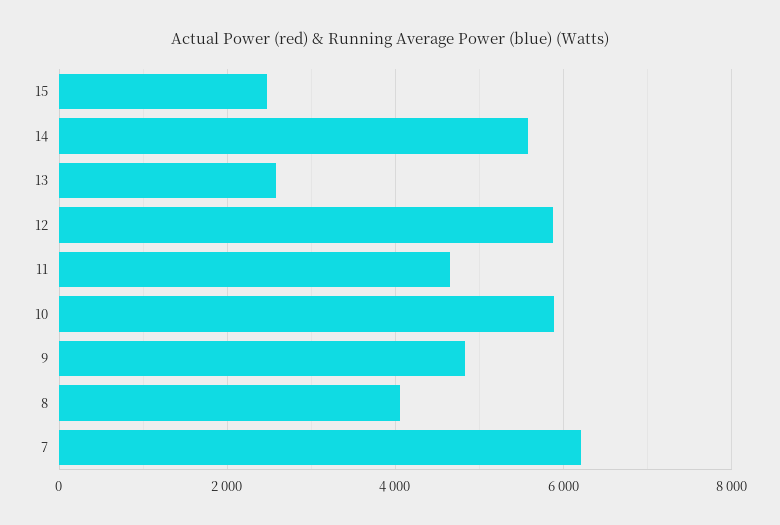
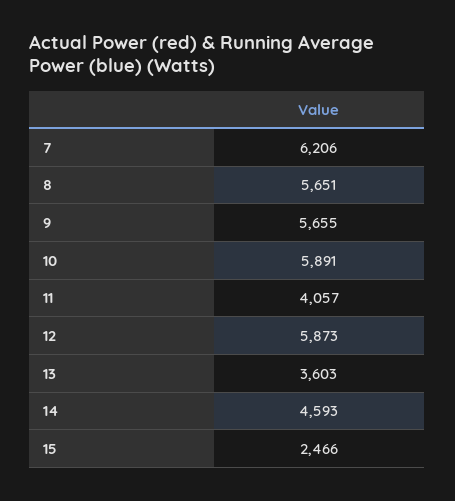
14: 5600 -> 4593
13: 2600 -> 3603
11: 4600 -> 4057
9: 4800 -> 5655
8: 4000 -> 5651

